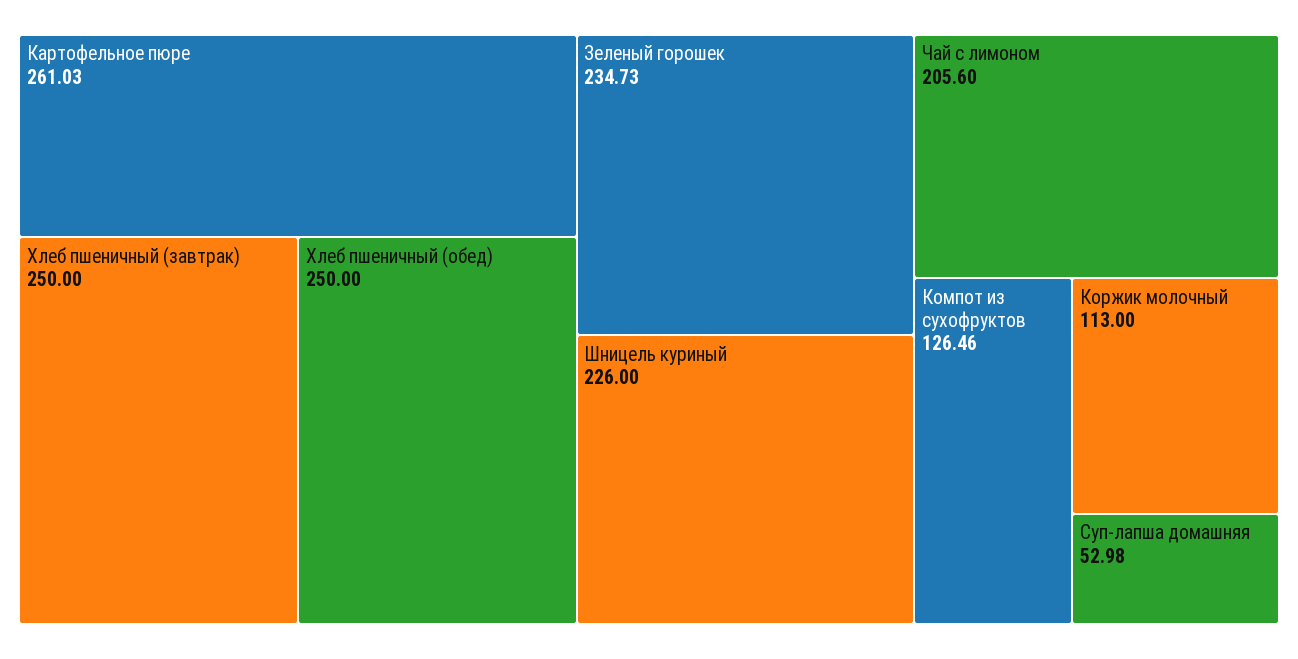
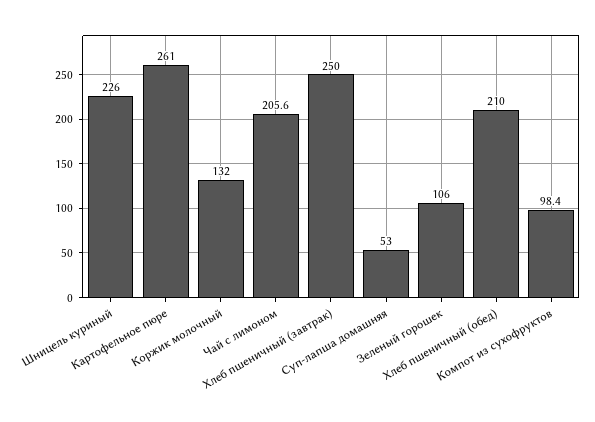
Хлеб пшеничный (обед): 250 -> 210
Зеленый горошек: 234.73 -> 106
Компот из сухофруктов: 126.46 -> 98.4
Коржик молочный: 113 -> 132

